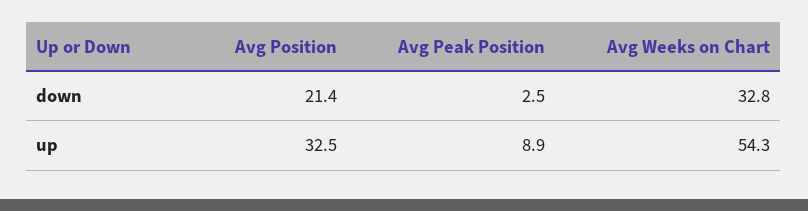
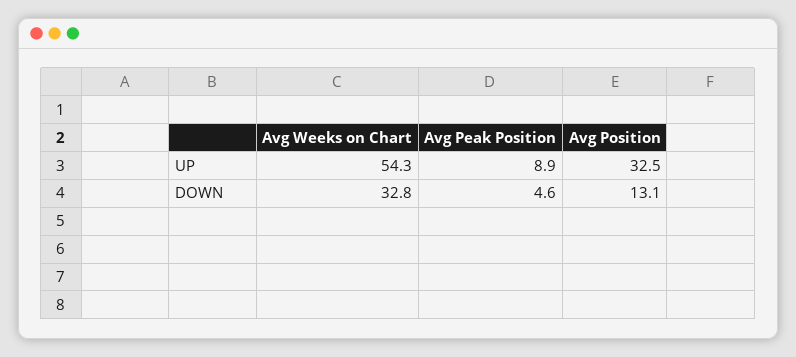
Avg Position, down: 21.4 -> 13.1
Avg Peak Position, down: 2.5 -> 4.6

